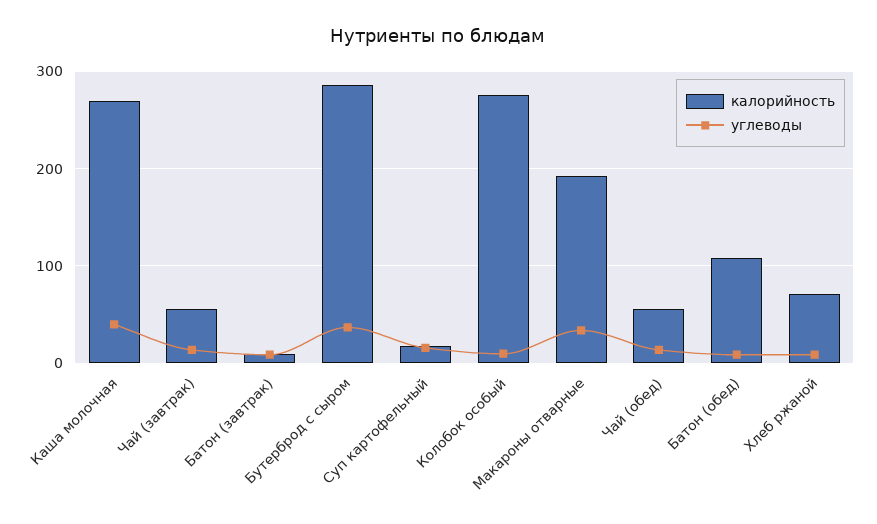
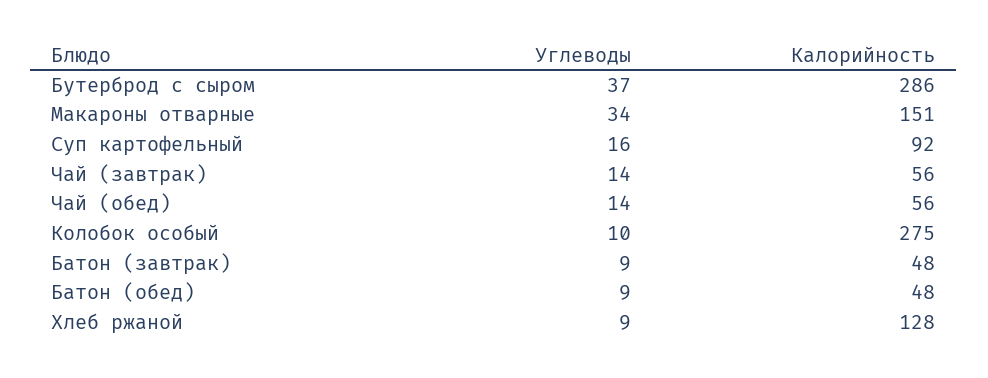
калорийность, Каша молочная: 270 -> none
углеводы, Каша молочная: 40 -> none
калорийность, Батон (завтрак): 10 -> 48
калорийность, Суп картофельный: 20 -> 92
калорийность, Макароны отварные: 190 -> 151
калорийность, Батон (обед): 110 -> 48
калорийность, Хлеб ржаной: 70 -> 128

